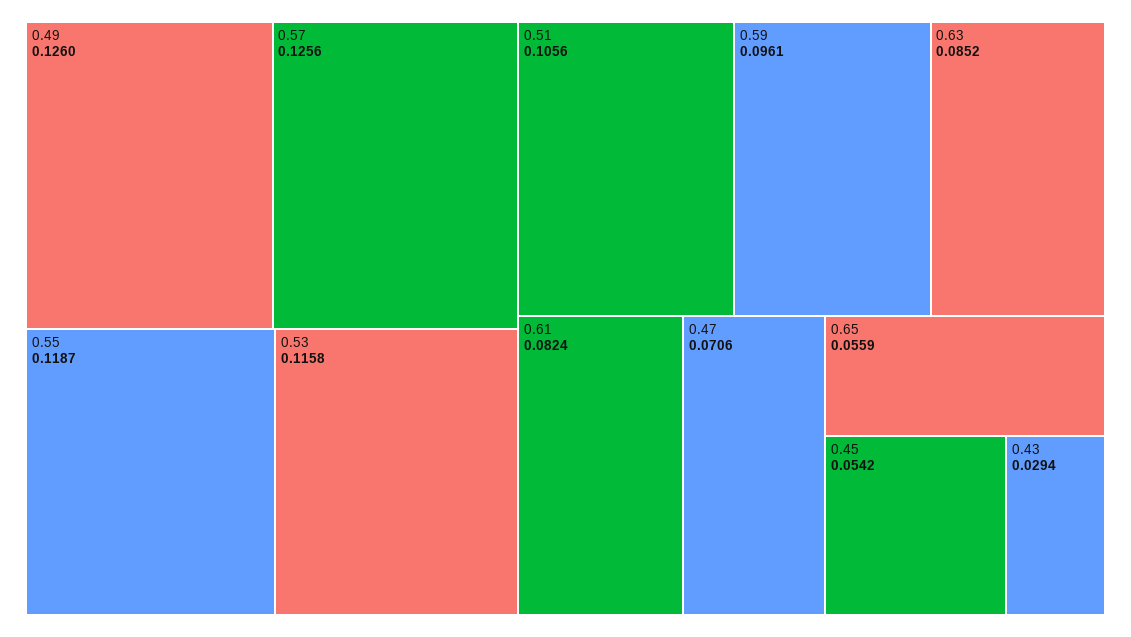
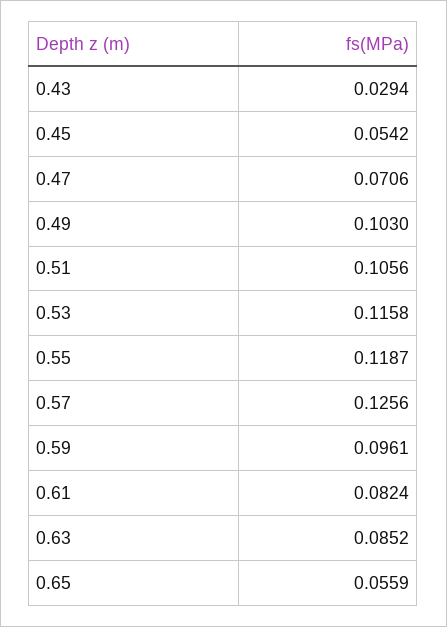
0.49: 0.126 -> 0.103

